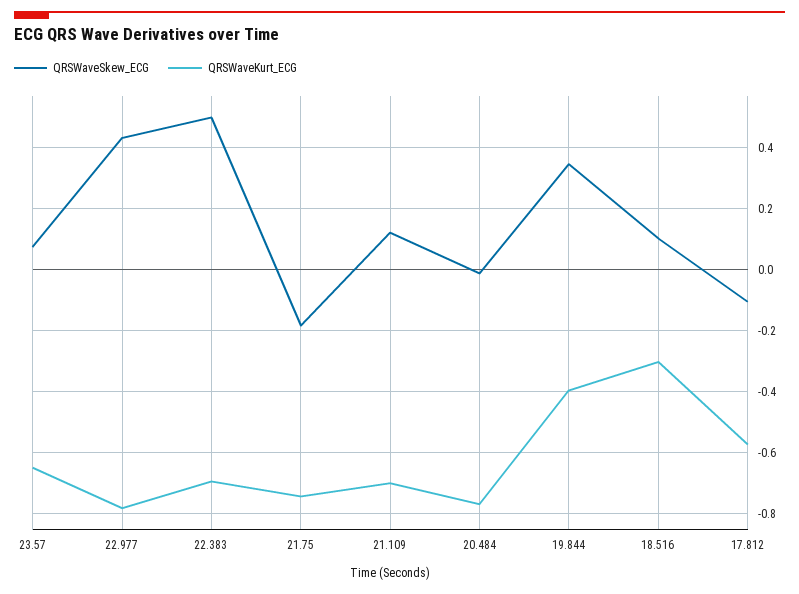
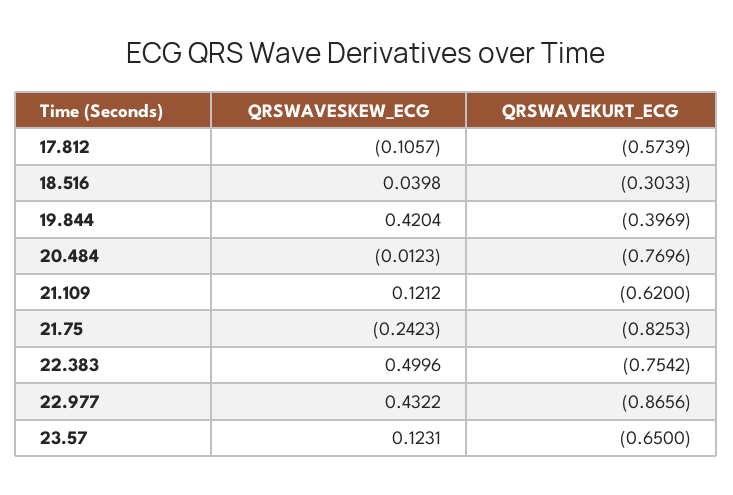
QRSWaveSkew_ECG, 23.57: 0.08 -> 0.1231
QRSWaveKurt_ECG, 22.977: -0.78 -> -0.8656
QRSWaveKurt_ECG, 22.383: -0.7 -> -0.7542
QRSWaveSkew_ECG, 21.75: -0.18 -> -0.2423
QRSWaveKurt_ECG, 21.75: -0.74 -> -0.8253
QRSWaveKurt_ECG, 21.109: -0.7 -> -0.62
QRSWaveSkew_ECG, 19.844: 0.34 -> 0.4204
QRSWaveSkew_ECG, 18.516: 0.1 -> 0.0398

